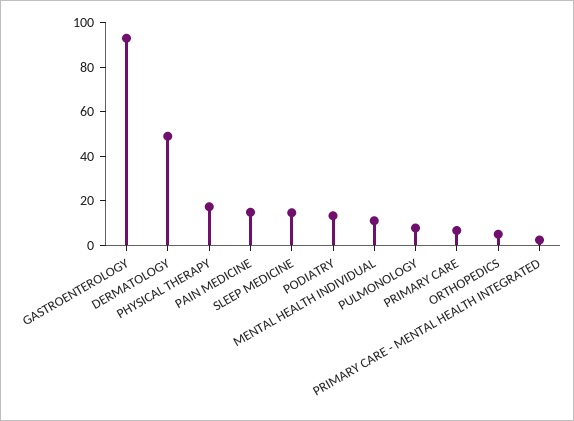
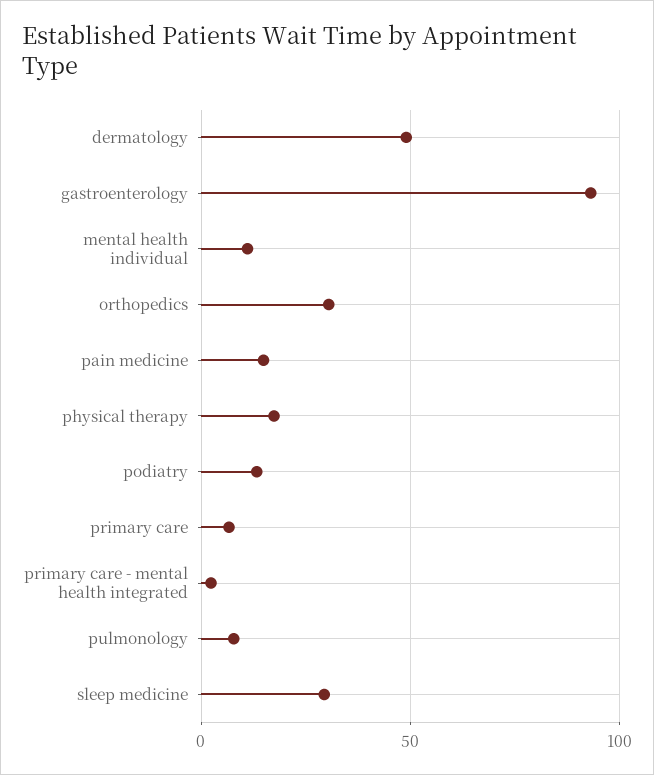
SLEEP MEDICINE: 15 -> 30
ORTHOPEDICS: 5 -> 30

